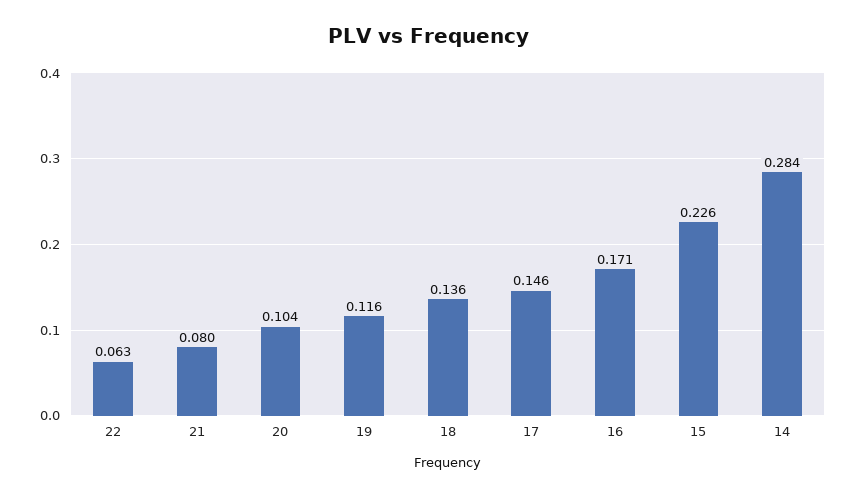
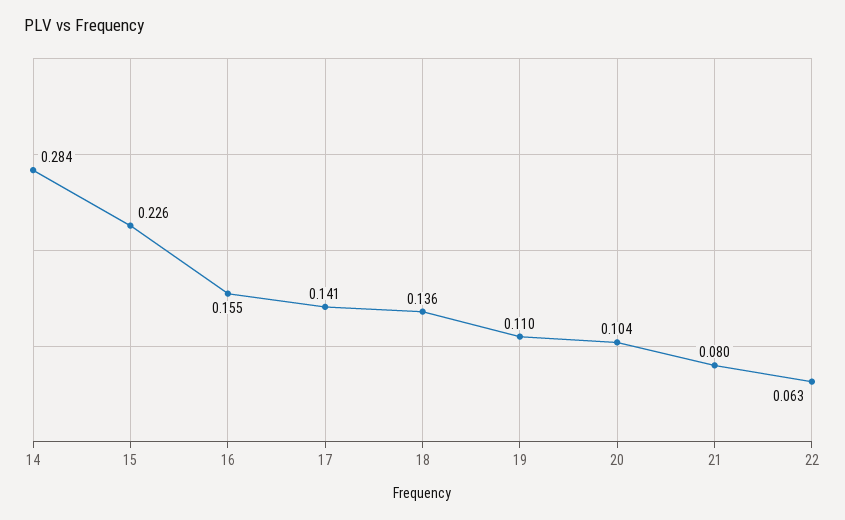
19: 0.116 -> 0.11
17: 0.146 -> 0.141
16: 0.171 -> 0.155

